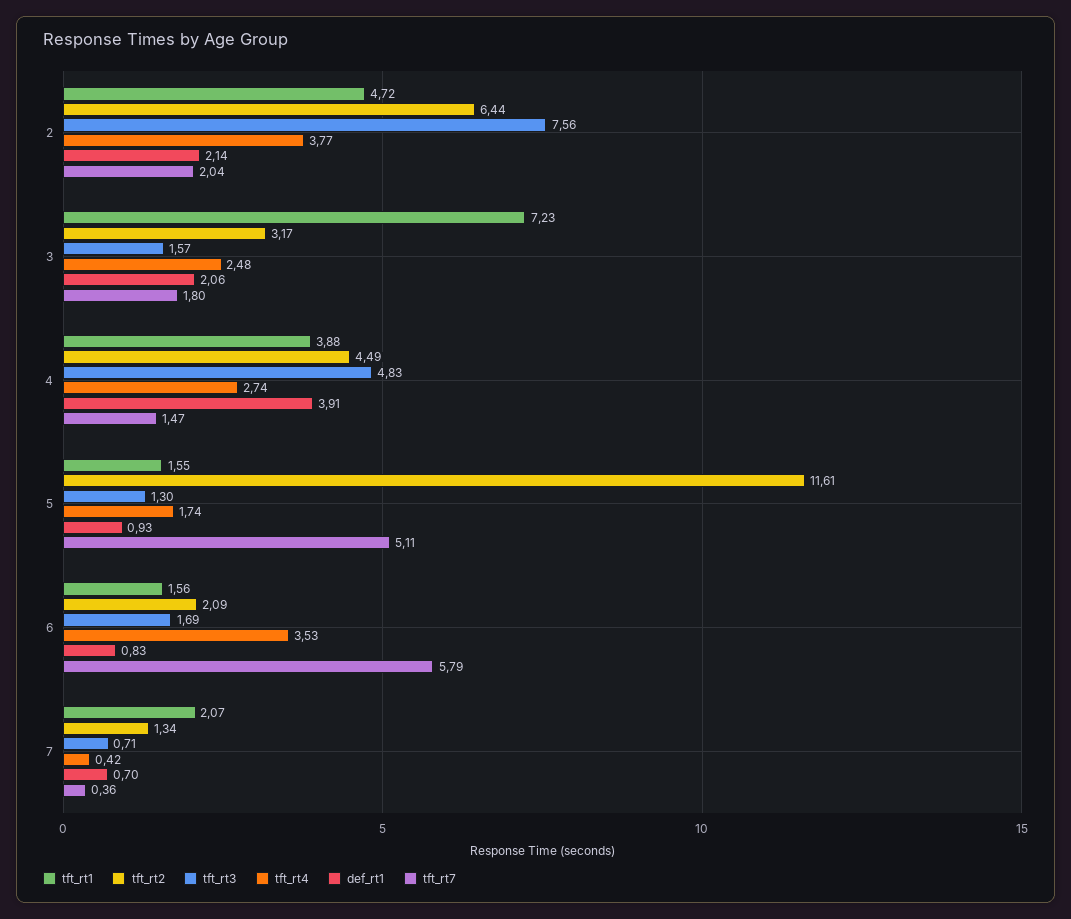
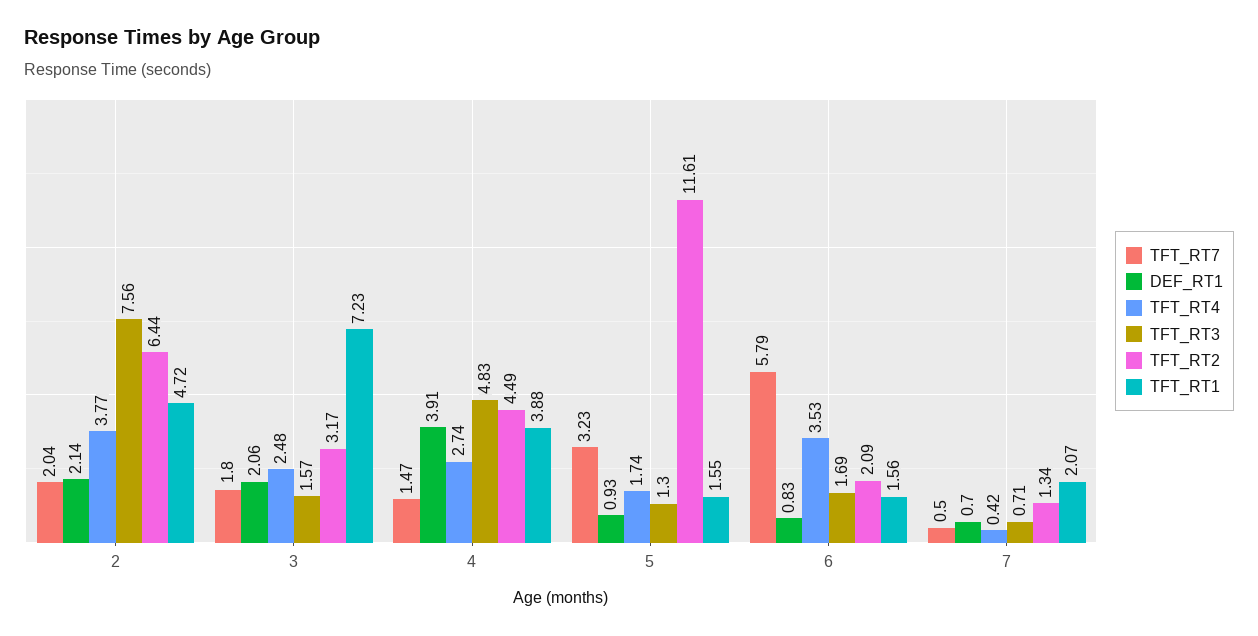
tft_rt7, 5: 5.11 -> 3.23
tft_rt7, 7: 0.36 -> 0.5

